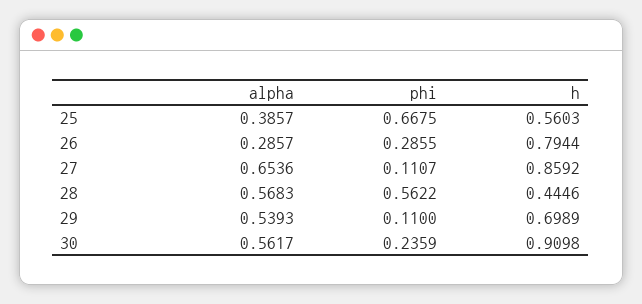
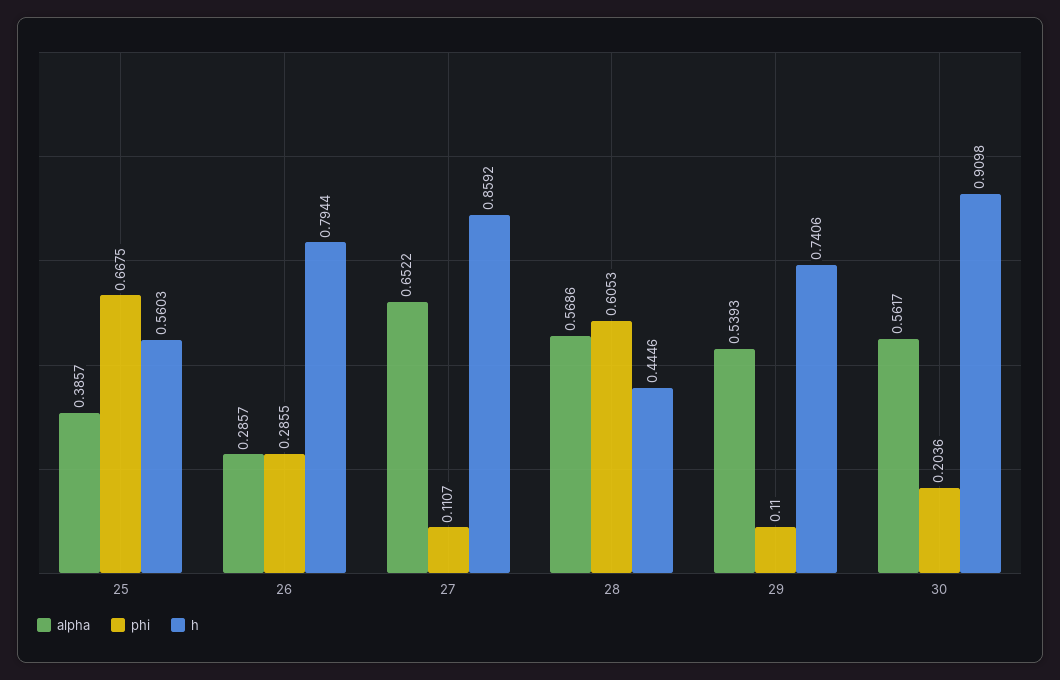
alpha, 27: 0.6536 -> 0.6522
alpha, 28: 0.5683 -> 0.5686
phi, 28: 0.5622 -> 0.6053
h, 29: 0.6989 -> 0.7406
phi, 30: 0.2359 -> 0.2036

